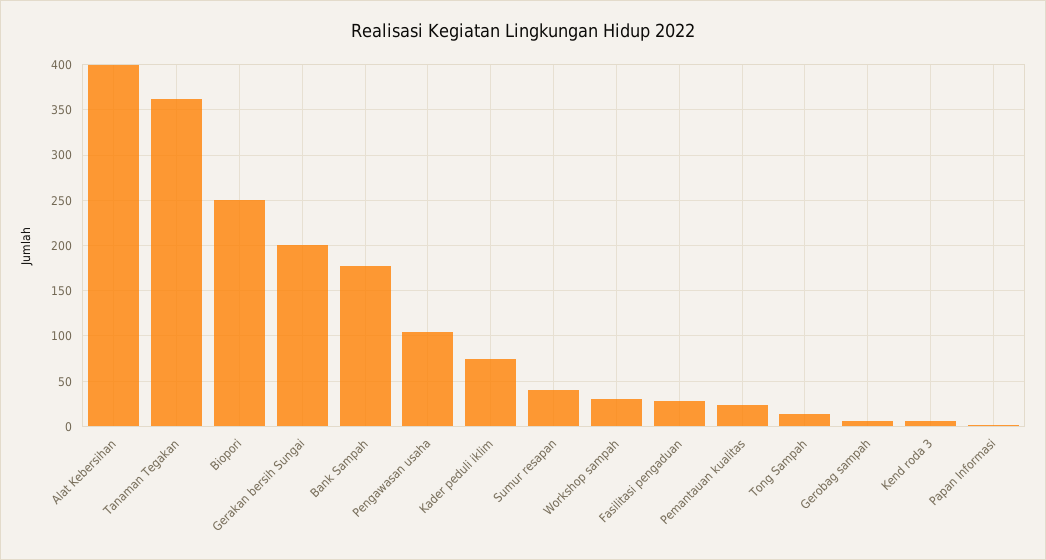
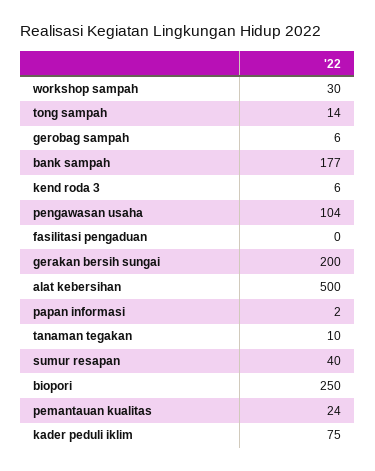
Alat Kebersihan: 400 -> 500
Tanaman Tegakan: 360 -> 10
Fasilitasi pengaduan: 30 -> 0

